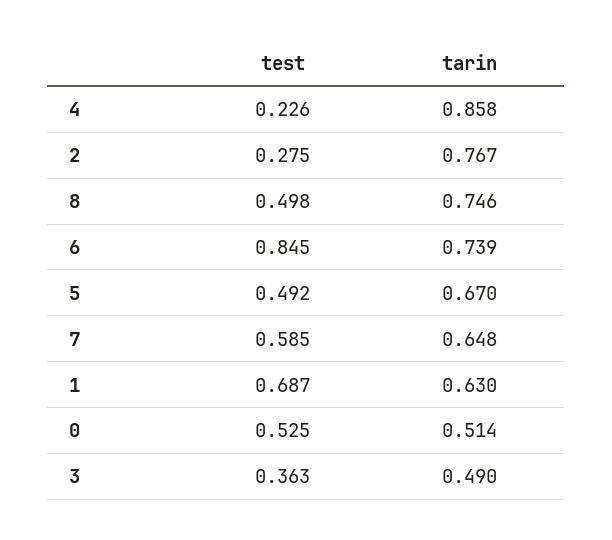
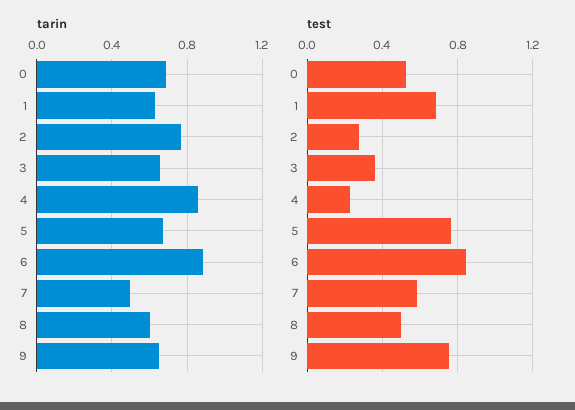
tarin, 8: 0.746 -> 0.6
tarin, 6: 0.739 -> 0.9
test, 5: 0.492 -> 0.75
tarin, 7: 0.648 -> 0.5
tarin, 0: 0.514 -> 0.7
tarin, 3: 0.49 -> 0.65
tarin, 9: none -> 0.65
test, 9: none -> 0.75

